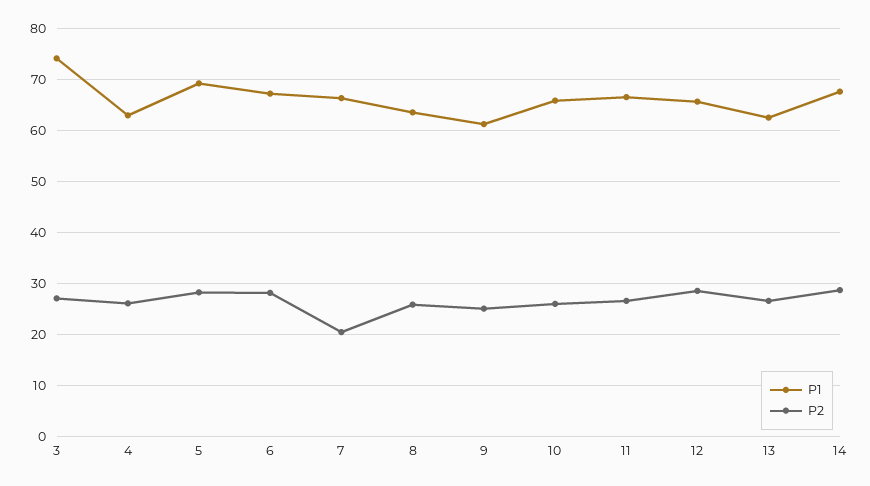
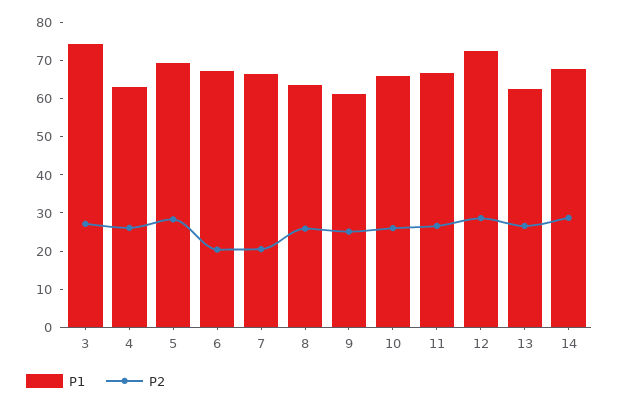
P2, 6: 28 -> 20
P1, 12: 66 -> 72.5

